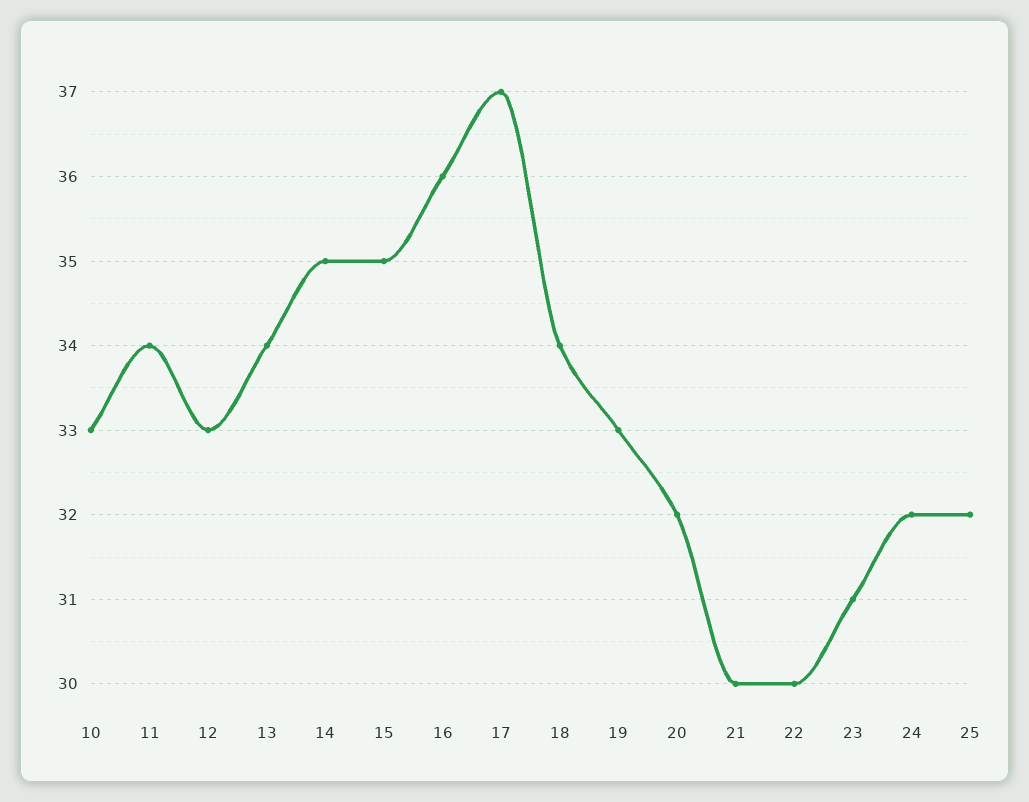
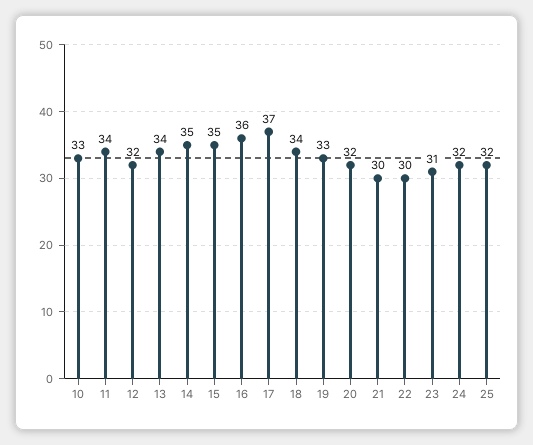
12: 33 -> 32

